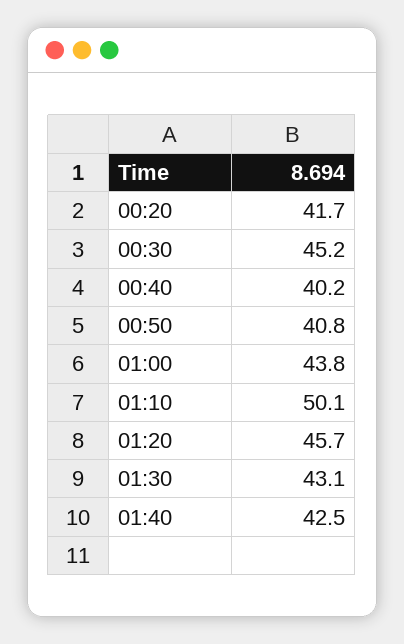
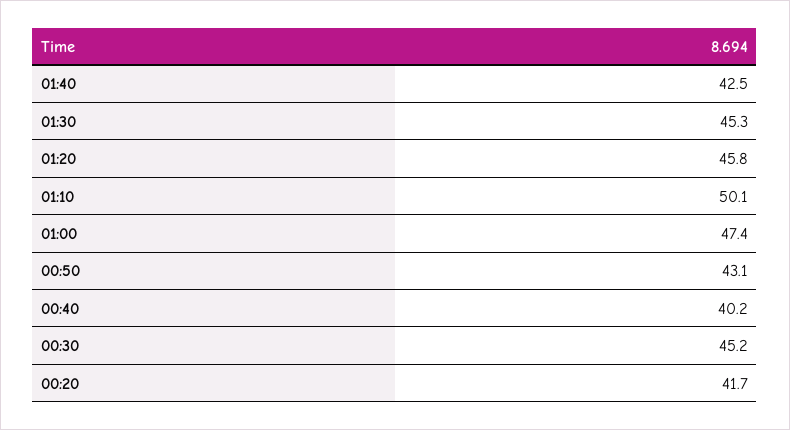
00:50: 40.8 -> 43.1
01:00: 43.8 -> 47.4
01:20: 45.7 -> 45.8
01:30: 43.1 -> 45.3

